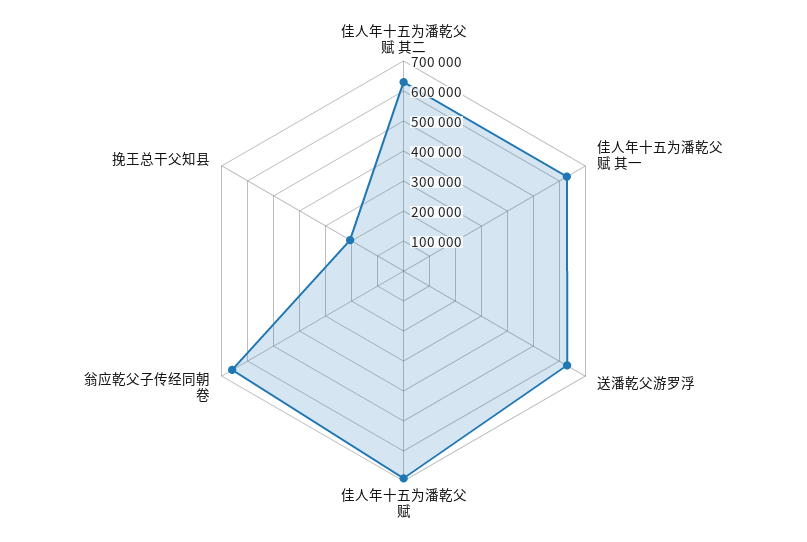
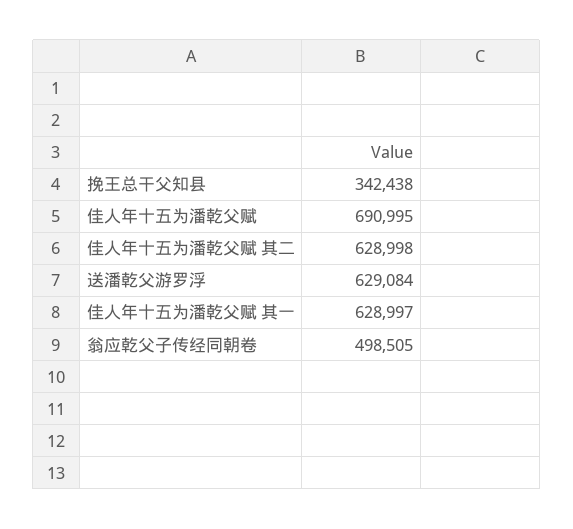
翁应乾父子传经同朝卷: 650000 -> 498505
挽王总干父知县: 200000 -> 342438

